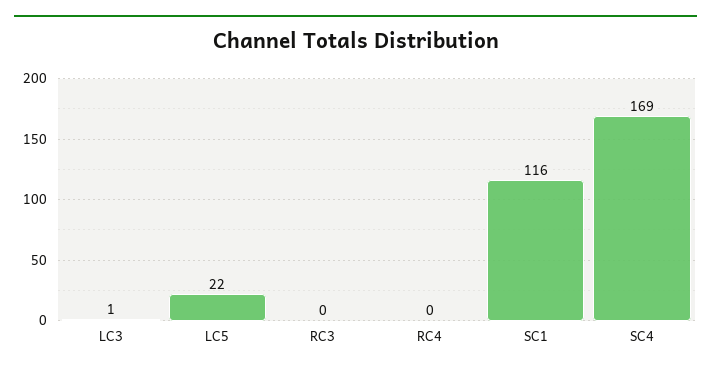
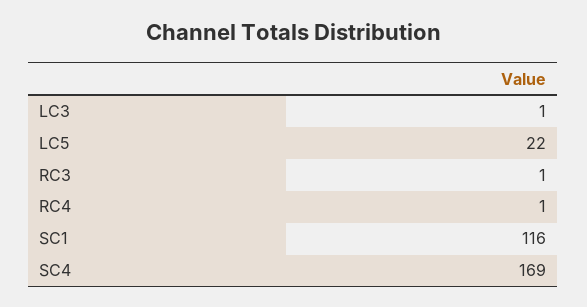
RC3: 0 -> 1
RC4: 0 -> 1

